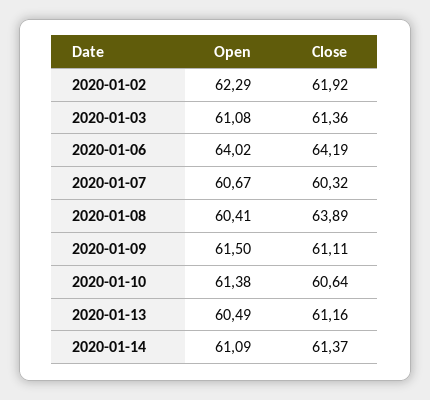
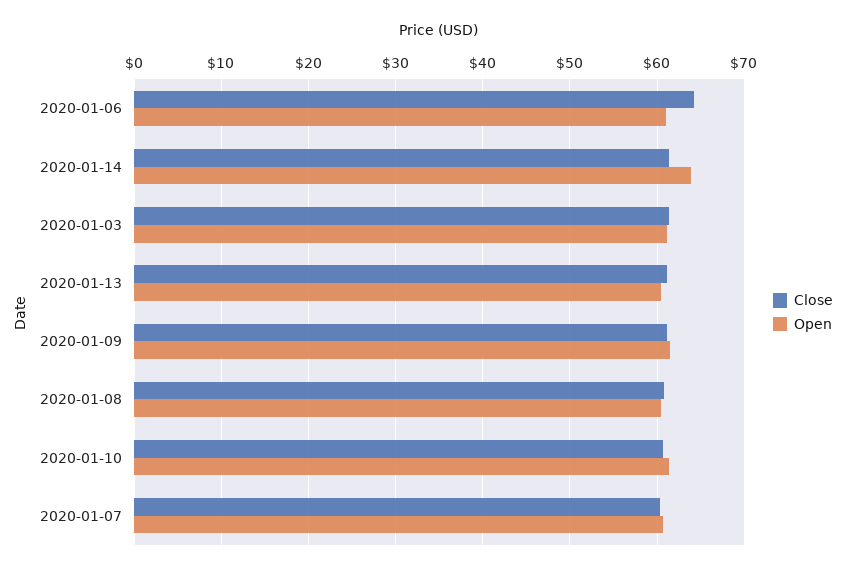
Open, 2020-01-02: 62.29 -> none
Close, 2020-01-02: 61.92 -> none
Open, 2020-01-06: 64.02 -> 61
Close, 2020-01-08: 63.89 -> 61
Open, 2020-01-14: 61.09 -> 64

